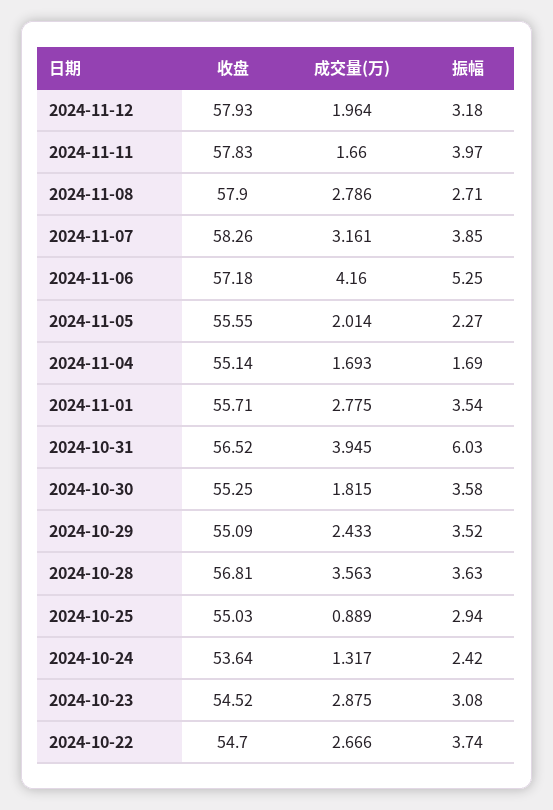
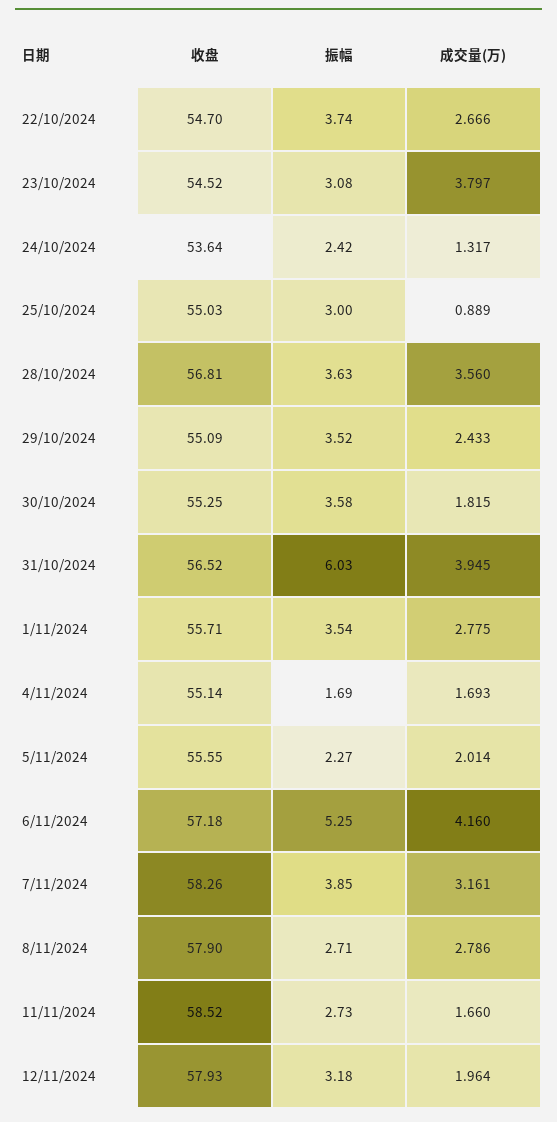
收盘, 2024-11-11: 57.83 -> 58.52
振幅, 2024-11-11: 3.97 -> 2.73
成交量(万), 2024-10-28: 3.563 -> 3.56
振幅, 2024-10-25: 2.94 -> 3
成交量(万), 2024-10-23: 2.875 -> 3.797

